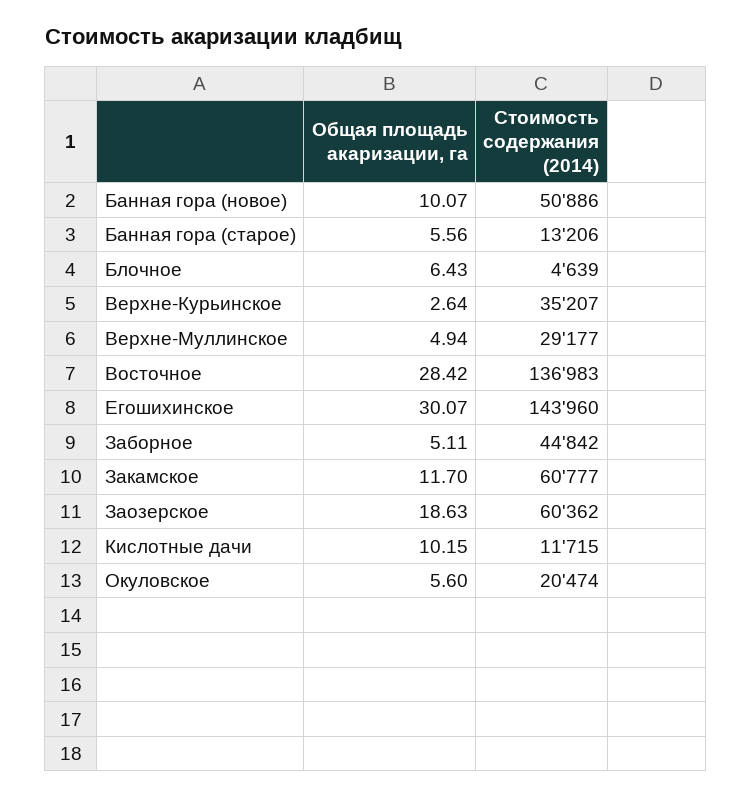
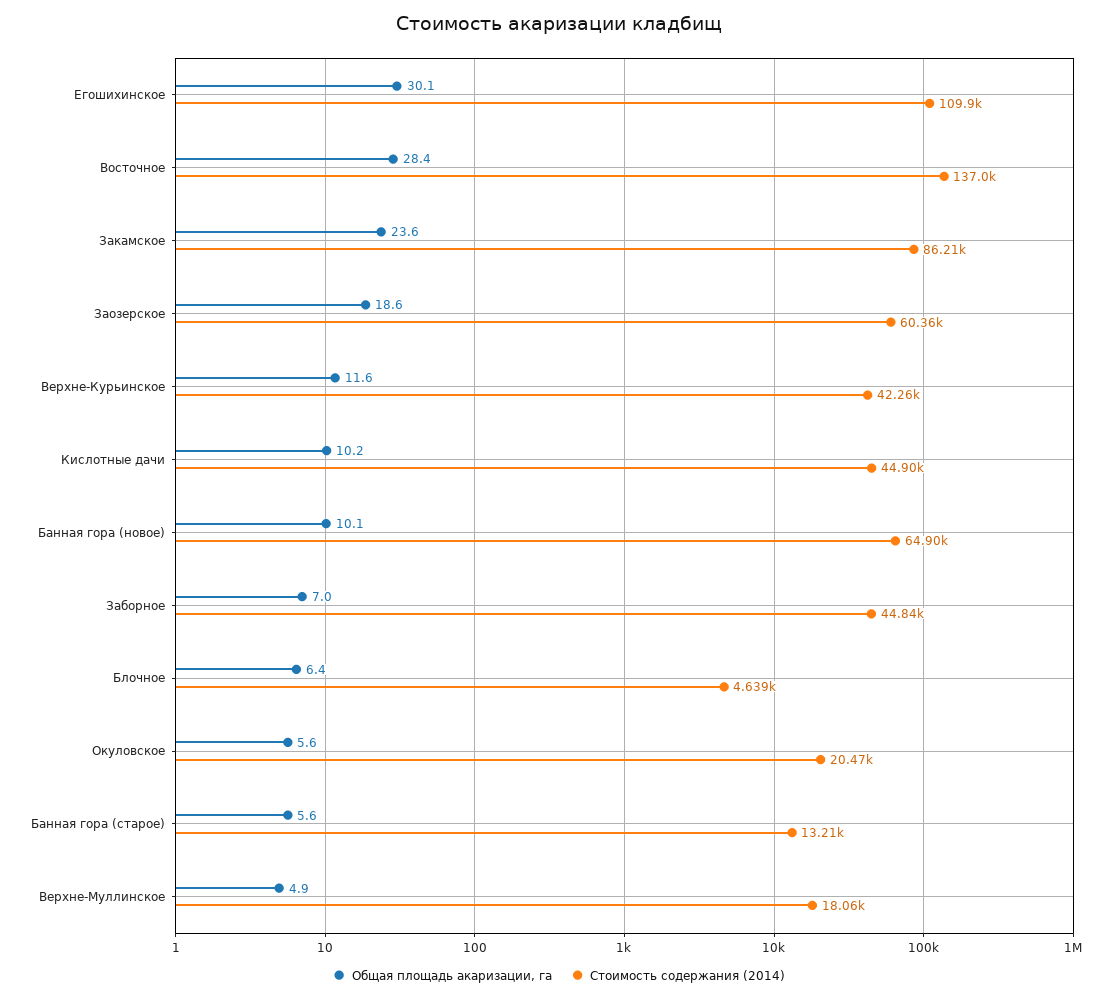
Стоимость содержания (2014), Банная гора (новое): 50886 -> 64900
Общая площадь акаризации, га, Верхне-Курьинское: 2.64 -> 11.6
Стоимость содержания (2014), Верхне-Курьинское: 35207 -> 42260
Стоимость содержания (2014), Верхне-Муллинское: 29177 -> 18060
Стоимость содержания (2014), Егошихинское: 143960 -> 109900
Общая площадь акаризации, га, Заборное: 5.11 -> 7
Общая площадь акаризации, га, Закамское: 11.7 -> 23.6
Стоимость содержания (2014), Закамское: 60777 -> 86210
Стоимость содержания (2014), Кислотные дачи: 11715 -> 44900

